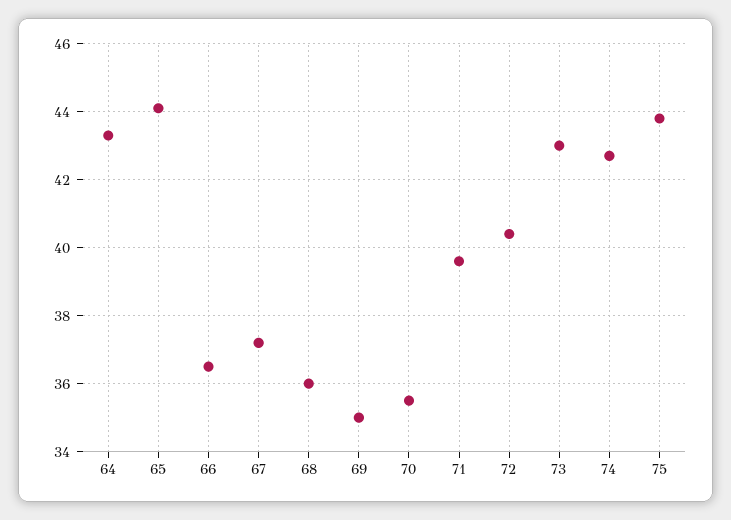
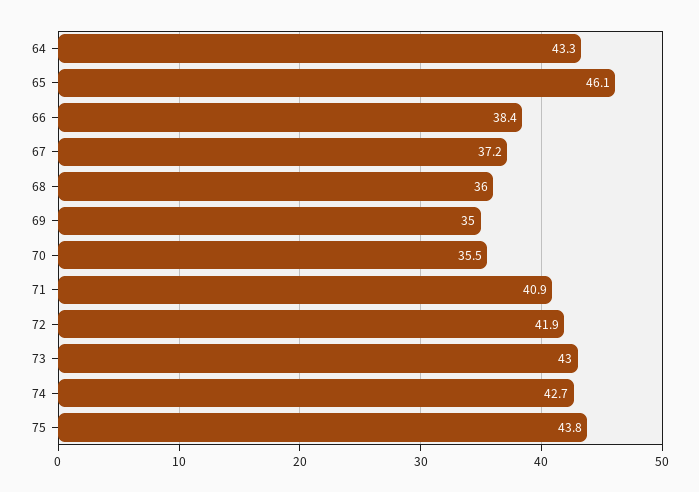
65: 44 -> 46.1
66: 36.5 -> 38.4
71: 39.5 -> 40.9
72: 40.5 -> 41.9

